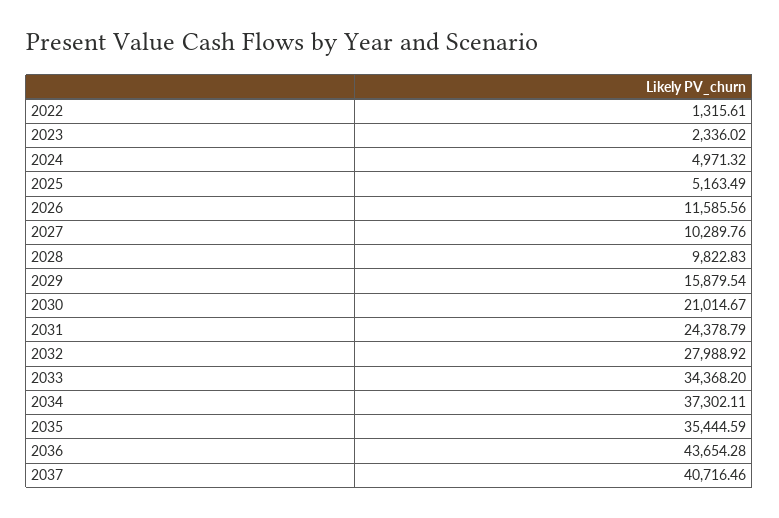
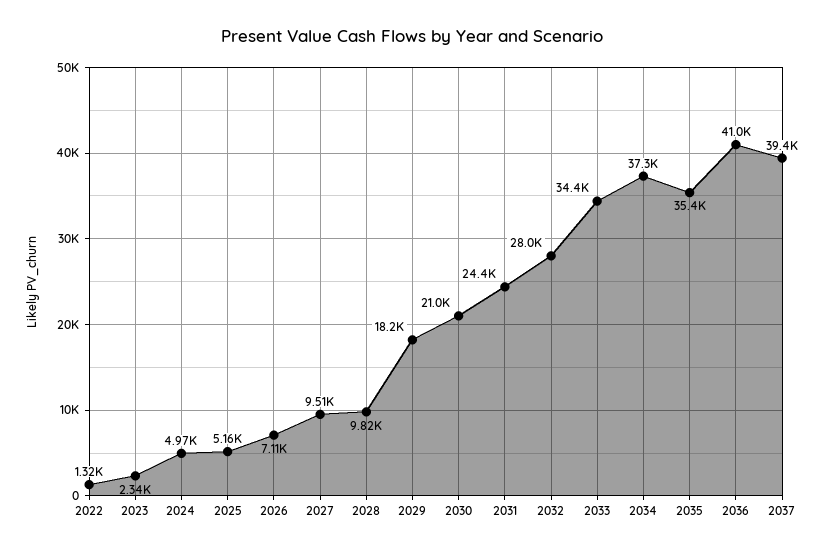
2026: 11585.56 -> 7110
2027: 10289.76 -> 9510
2029: 15879.54 -> 18200
2036: 43654.28 -> 41000
2037: 40716.46 -> 39400

